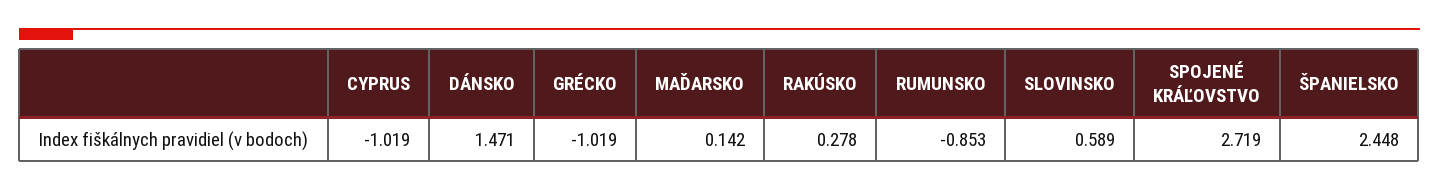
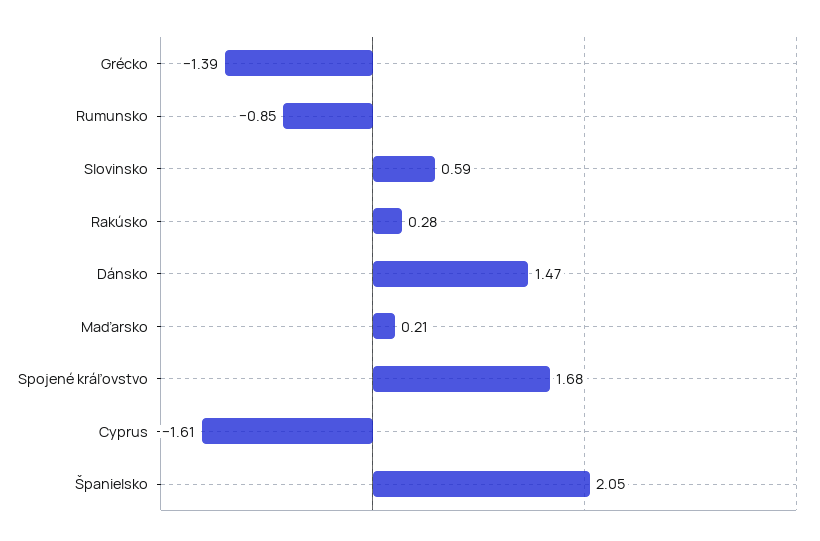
CYPRUS: -1.019 -> -1.61
GRÉCKO: -1.019 -> -1.39
MAĎARSKO: 0.142 -> 0.21
SPOJENÉ KRÁĽOVSTVO: 2.719 -> 1.68
ŠPANIELSKO: 2.448 -> 2.05

